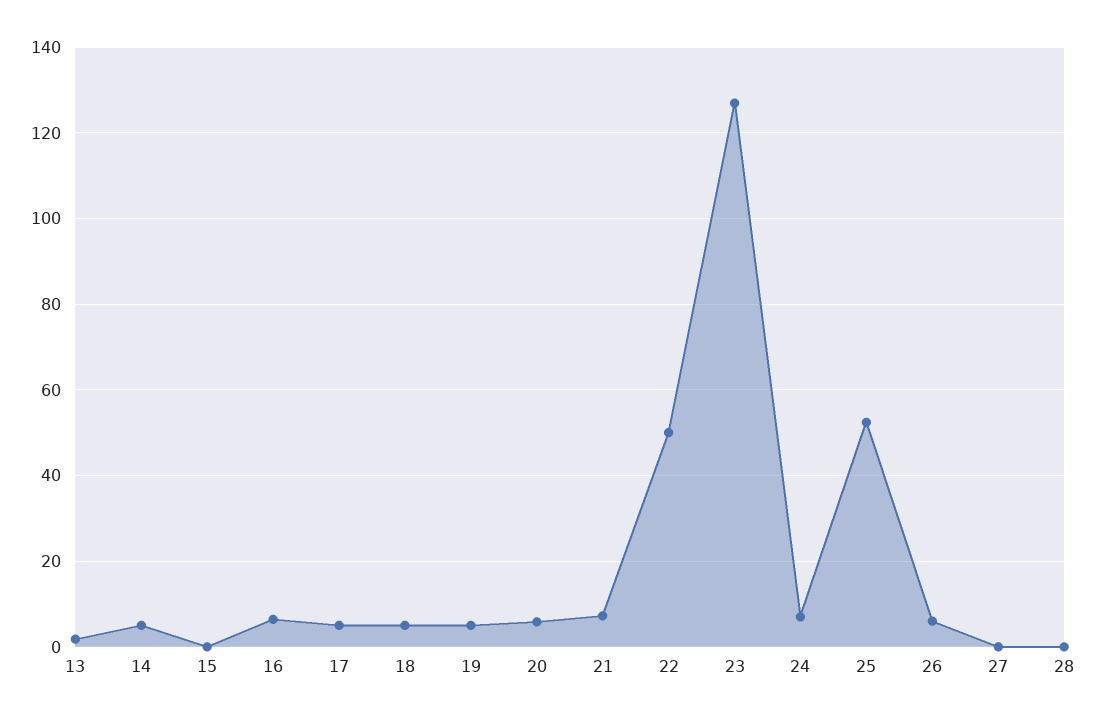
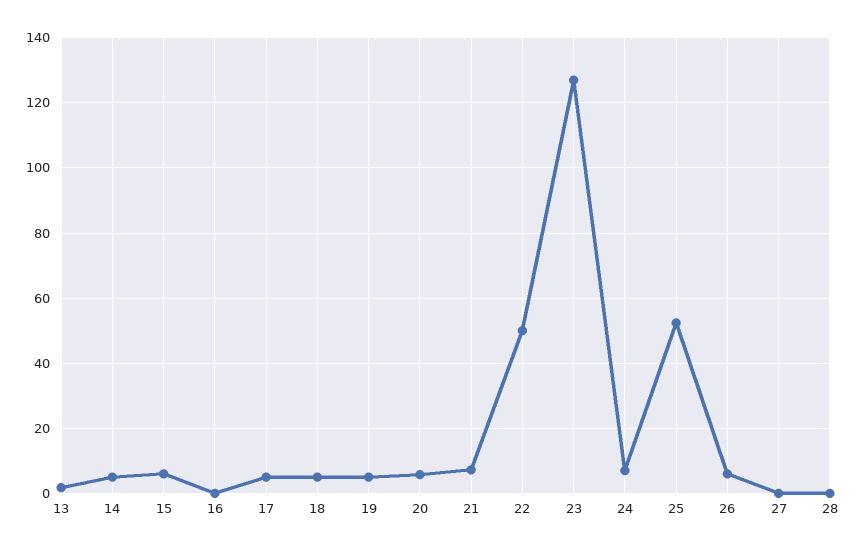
15: 0 -> 6
16: 6 -> 0

